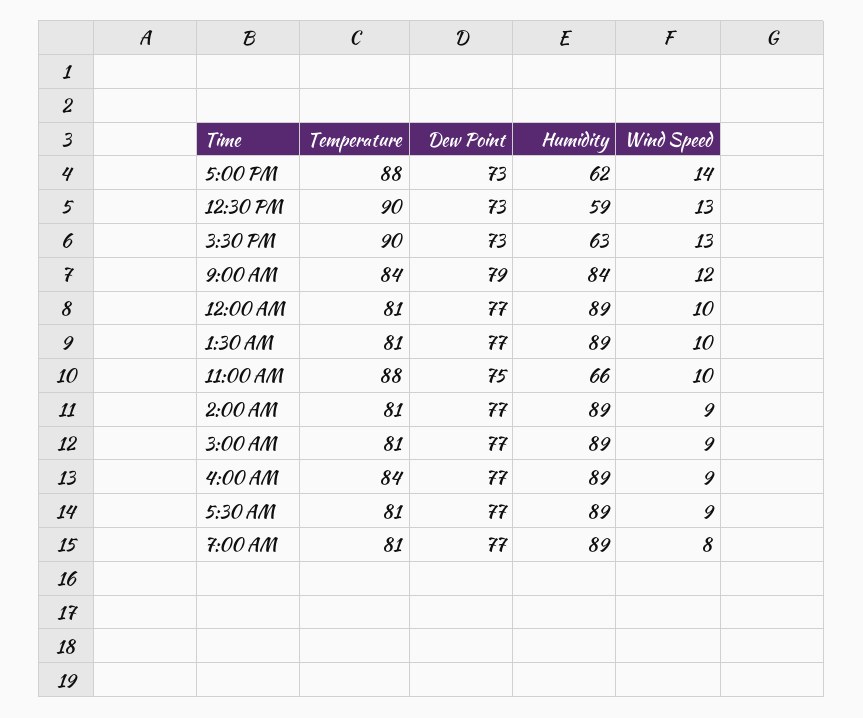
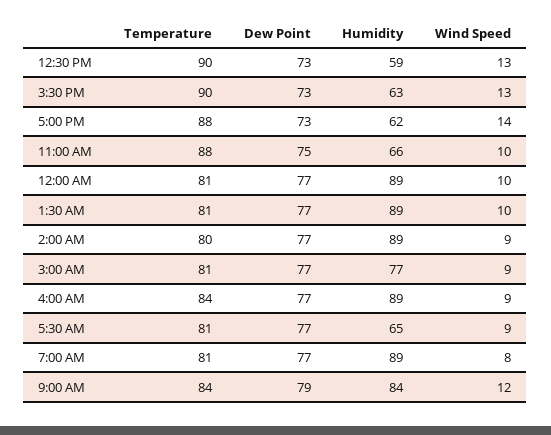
Temperature, 2:00 AM: 81 -> 80
Humidity, 3:00 AM: 89 -> 77
Humidity, 5:30 AM: 89 -> 65

